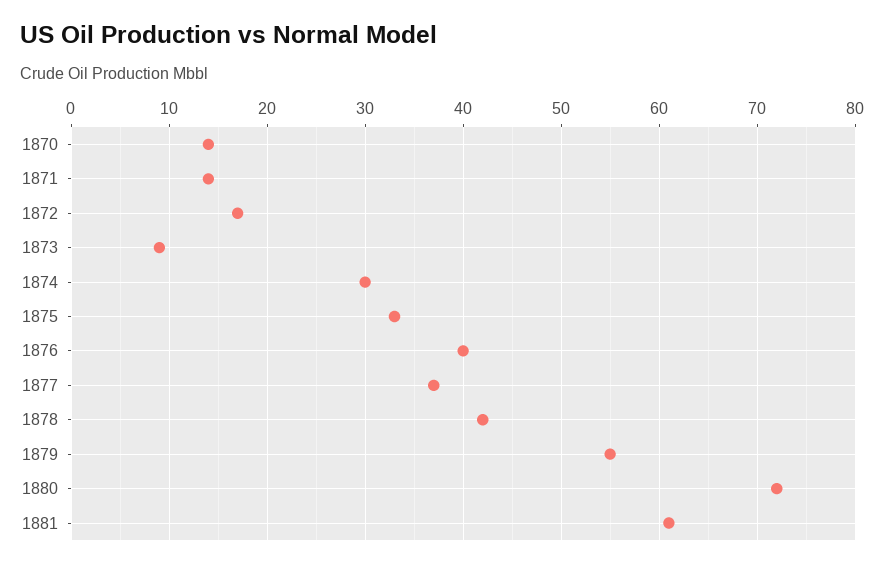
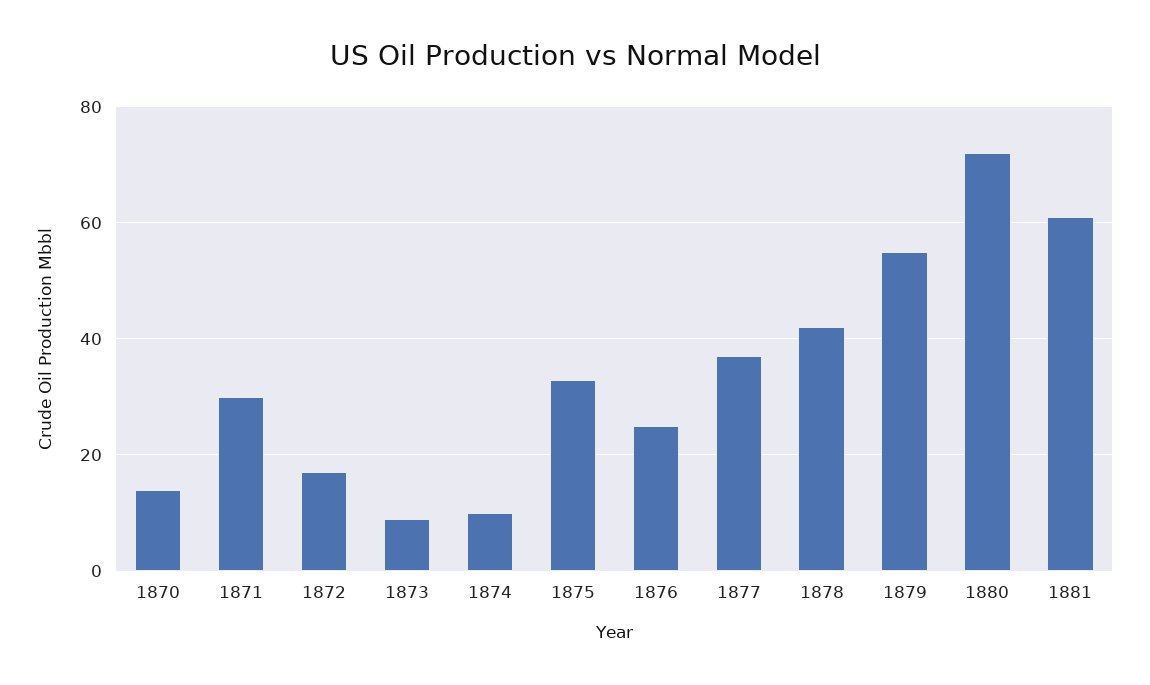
1871: 14 -> 30
1874: 30 -> 10
1876: 40 -> 25

